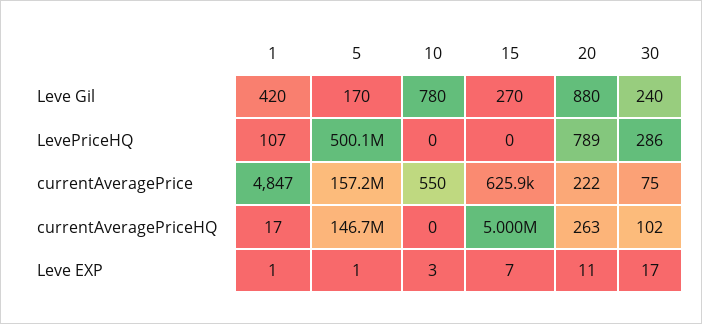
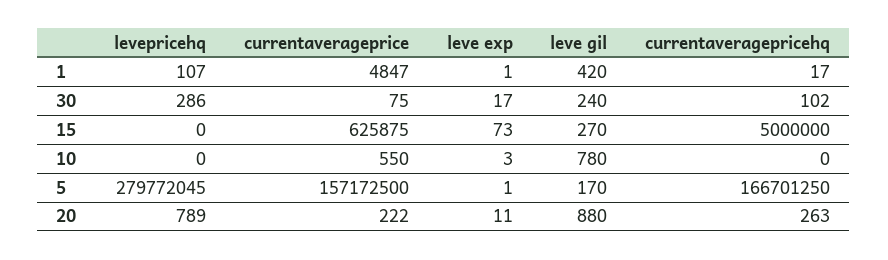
5, LevePriceHQ: 500100000 -> 279772045
5, currentAveragePriceHQ: 146700000 -> 166701250
15, Leve EXP: 7 -> 73

